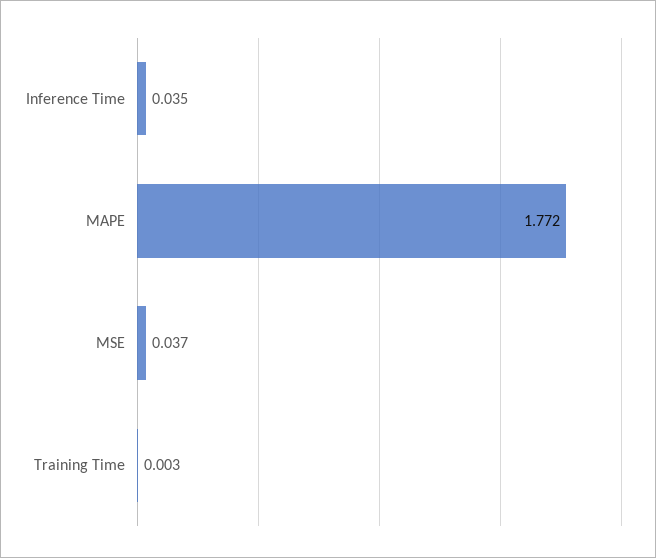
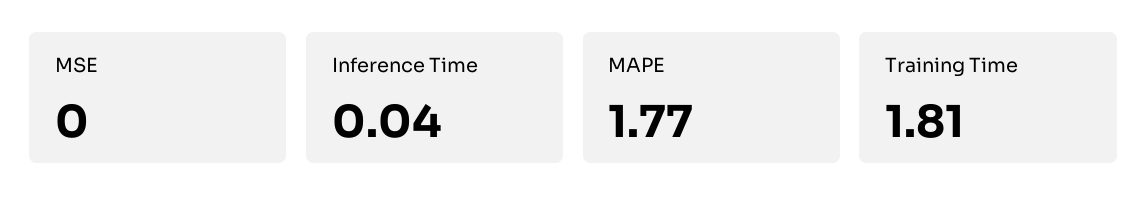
MSE: 0.037 -> 0
Training Time: 0.003 -> 1.81

